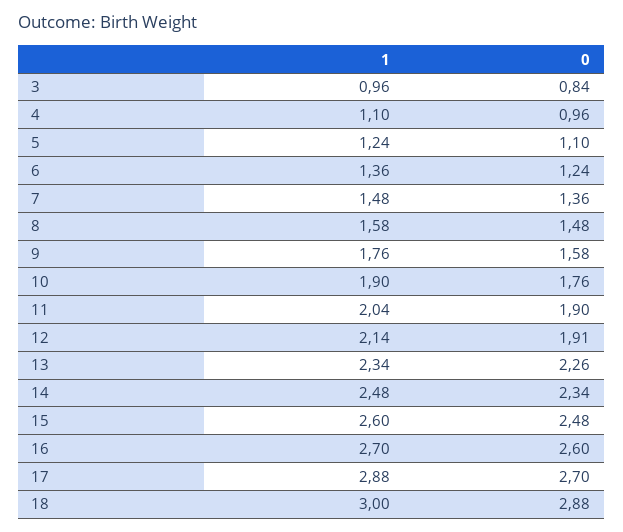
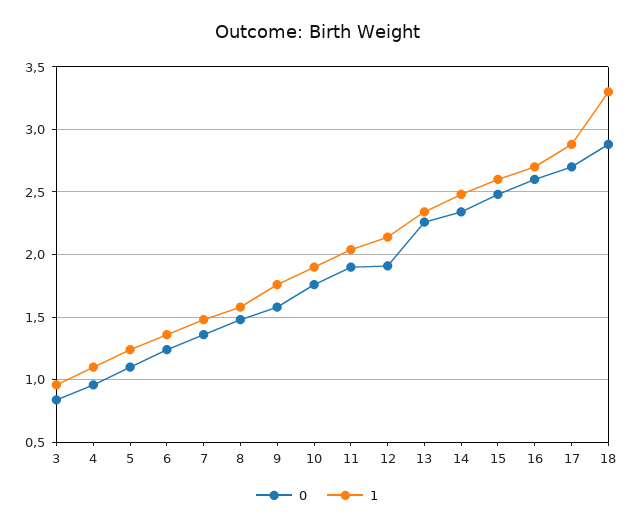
1, 18: 3 -> 3.3

